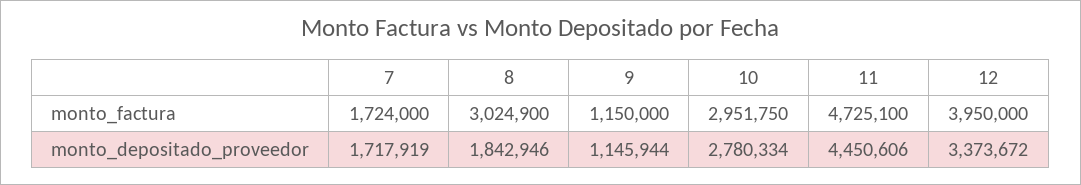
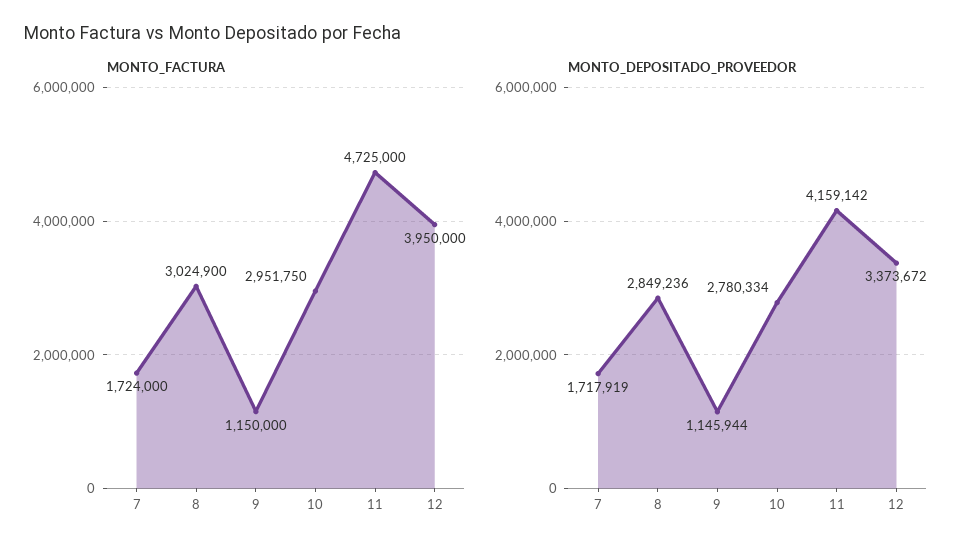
monto_factura, 11: 4725100 -> 4725000
monto_depositado_proveedor, 8: 1842946 -> 2849236
monto_depositado_proveedor, 11: 4450606 -> 4159142

